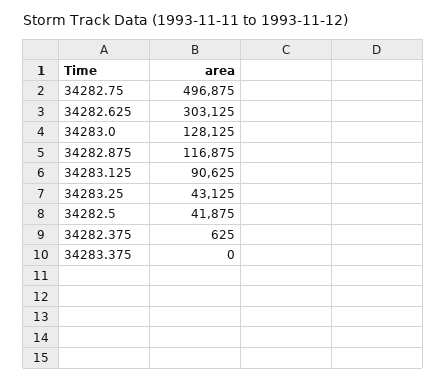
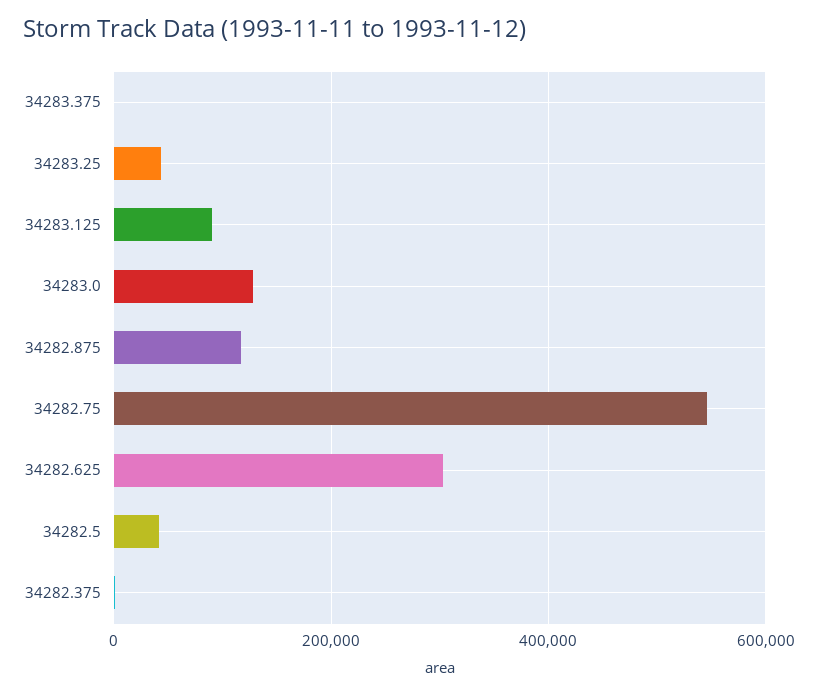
34282.75: 496875 -> 540000

